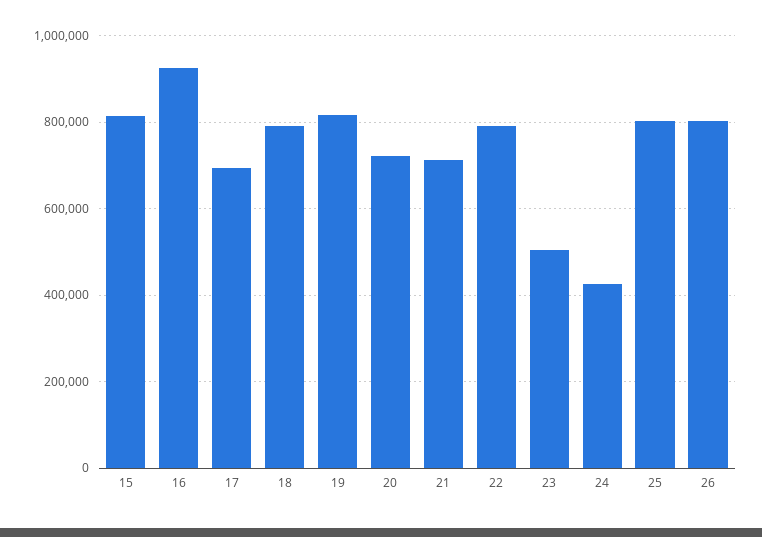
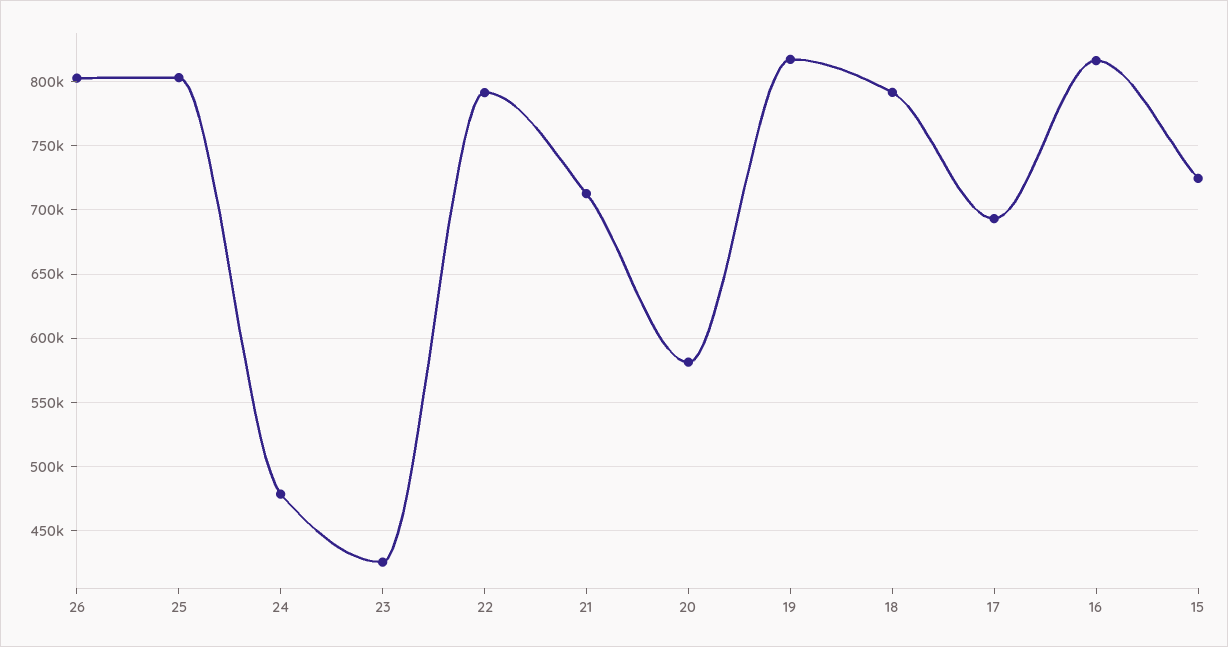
15: 820000 -> 725000
16: 920000 -> 815000
20: 720000 -> 580000
23: 500000 -> 425000
24: 420000 -> 480000

